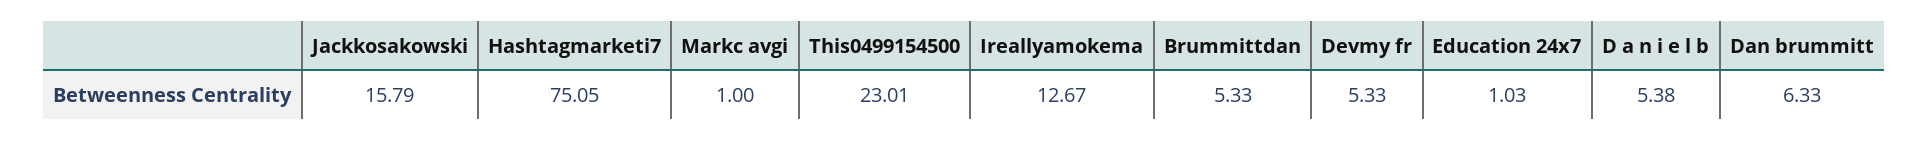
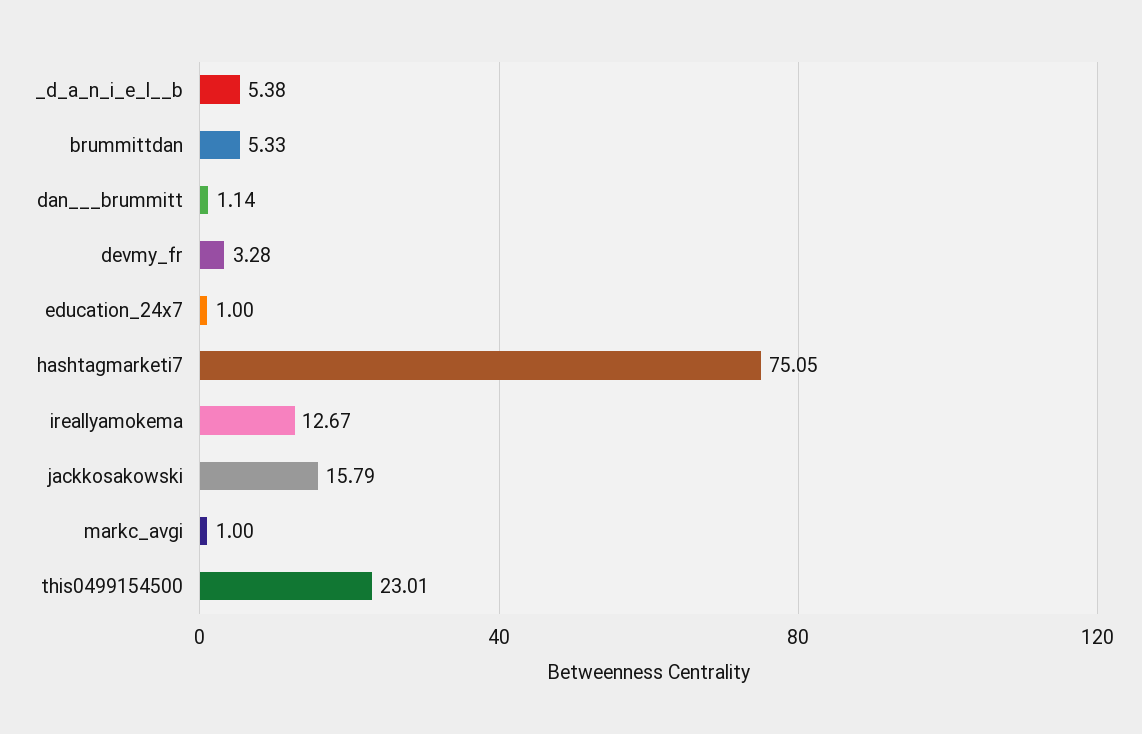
Devmy fr: 5.33 -> 3.28
Education 24x7: 1.03 -> 1
Dan   brummitt: 6.33 -> 1.14

